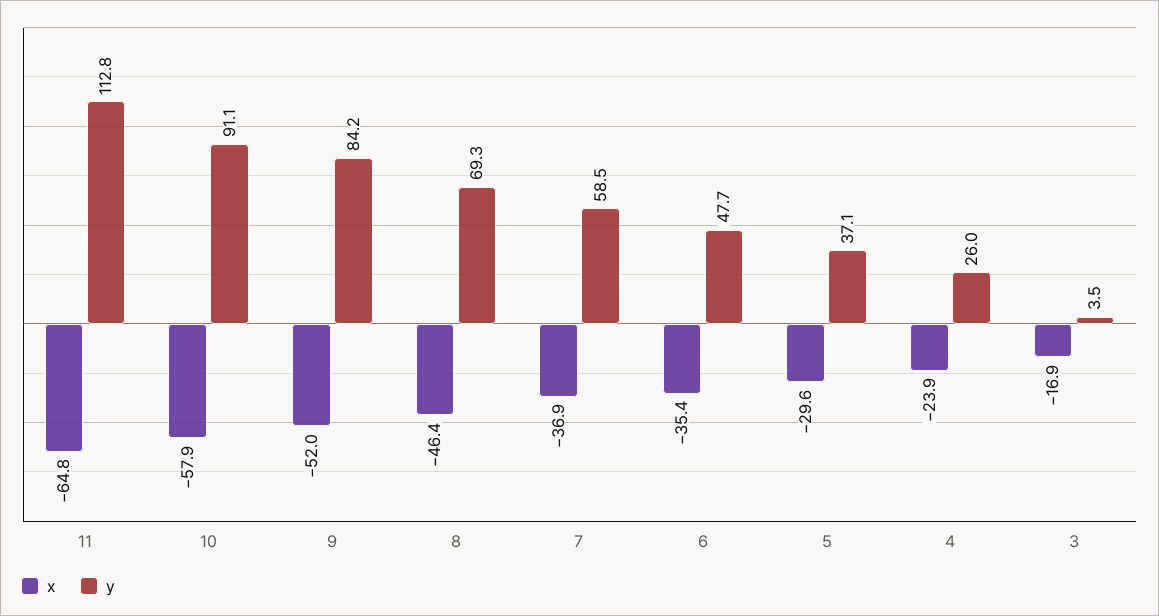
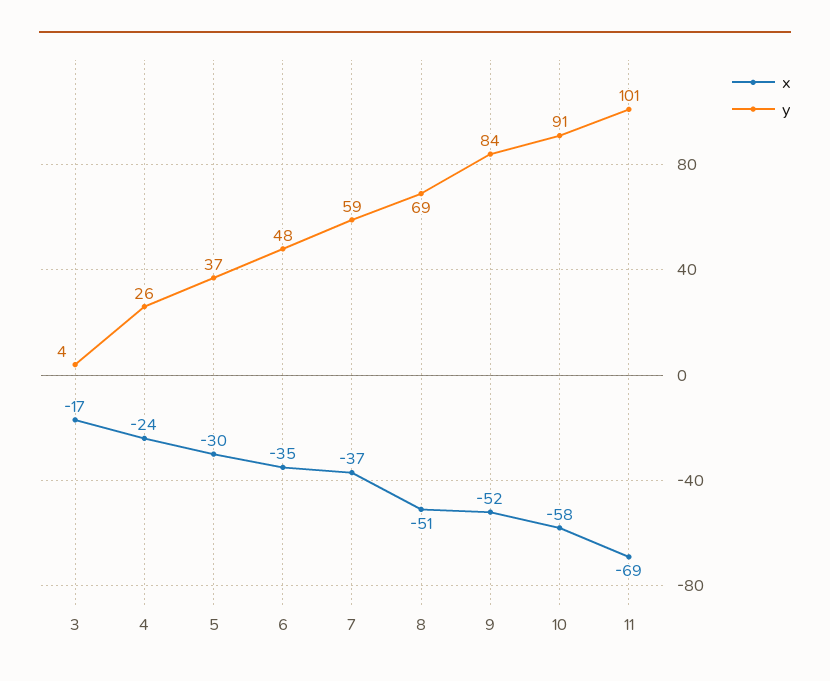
x, 11: -64.8 -> -69
y, 11: 112.8 -> 101
x, 8: -46.4 -> -51

